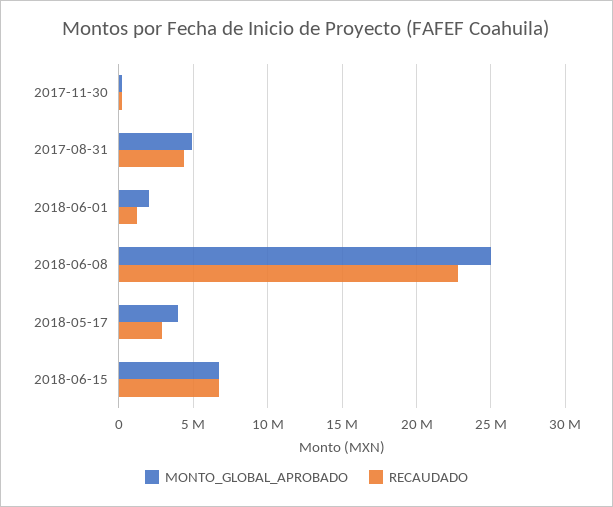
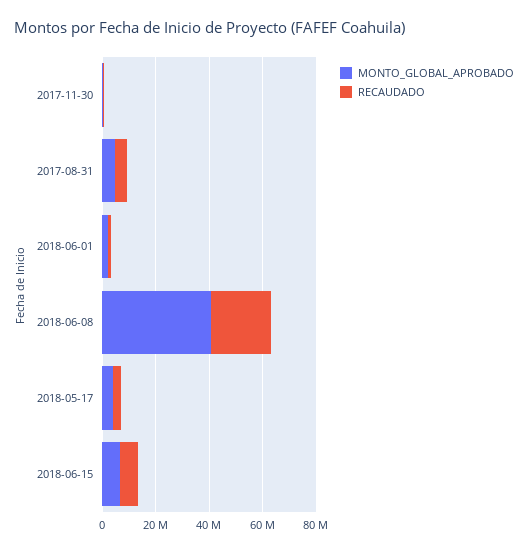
MONTO_GLOBAL_APROBADO, 2018-06-08: 25000000 -> 40000000

